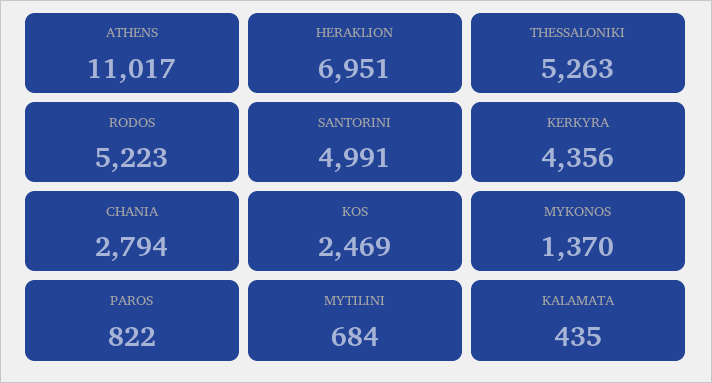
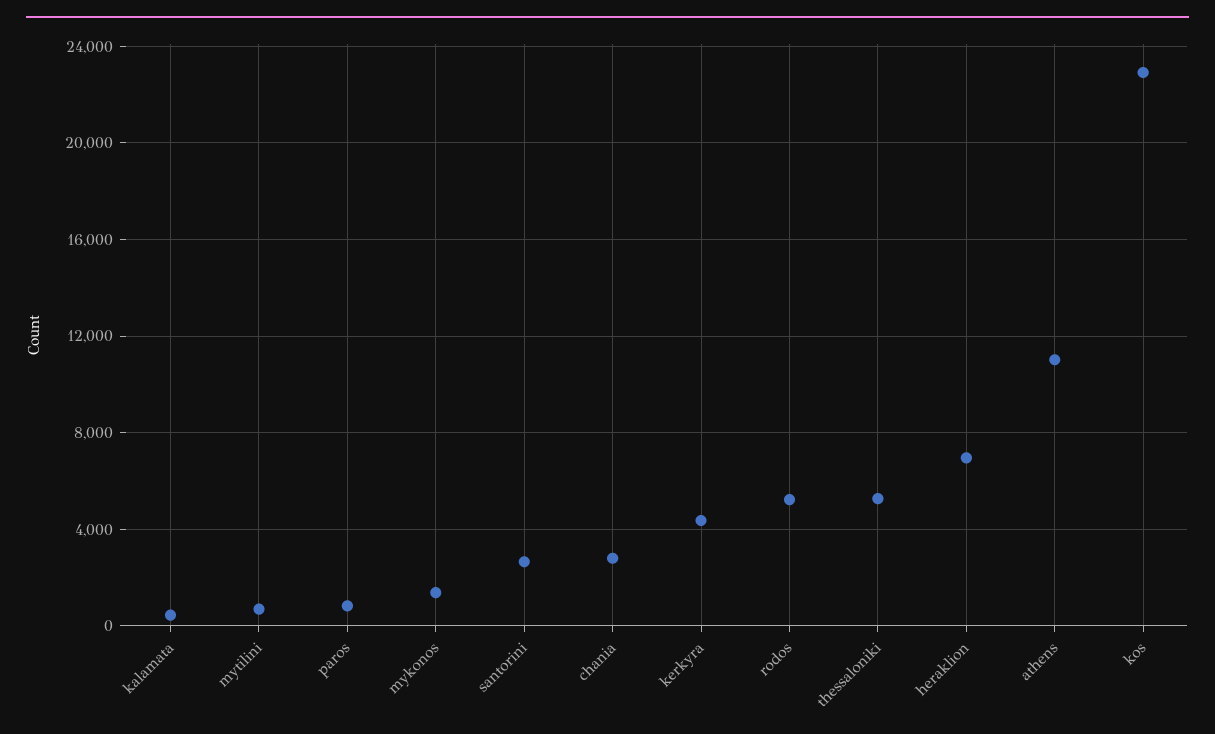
SANTORINI: 4991 -> 2500
KOS: 2469 -> 23000

